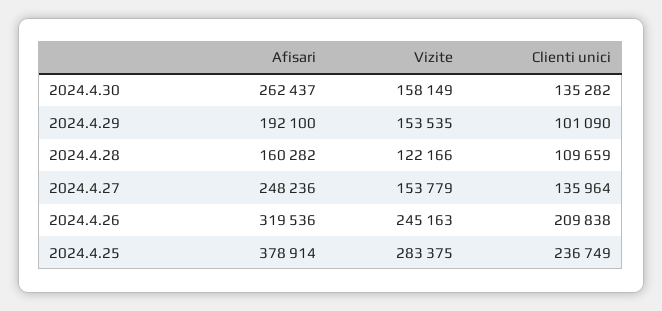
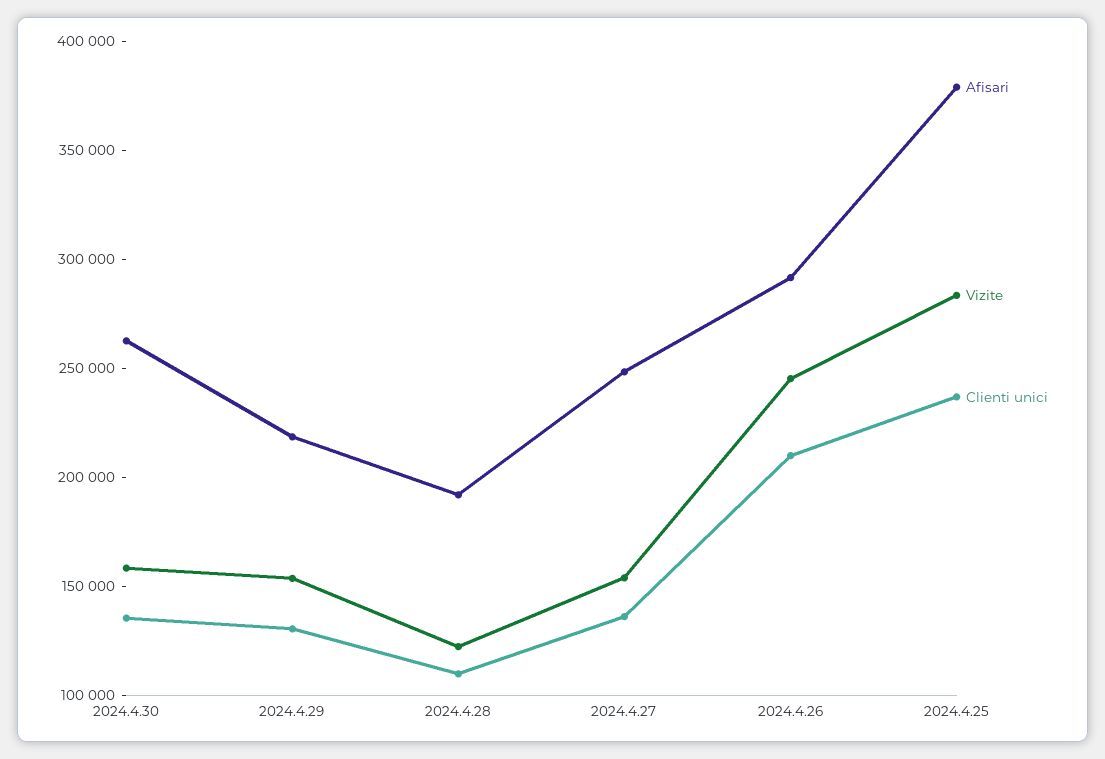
Afisari, 2024.4.29: 192100 -> 220000
Clienti unici, 2024.4.29: 101090 -> 130000
Afisari, 2024.4.28: 160282 -> 190000
Afisari, 2024.4.26: 319536 -> 290000

